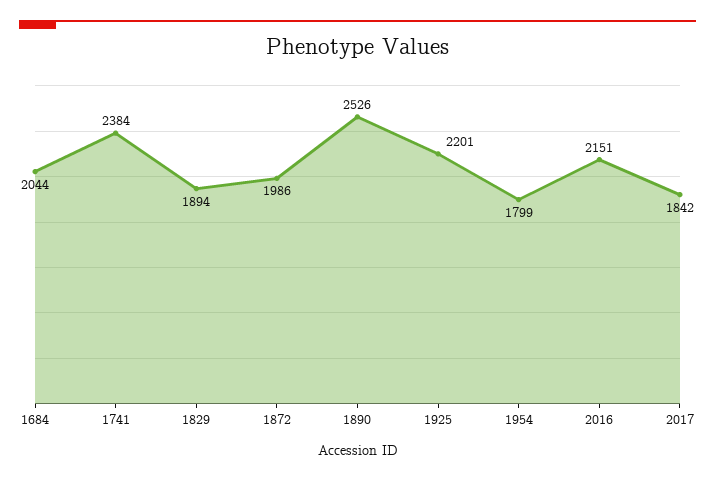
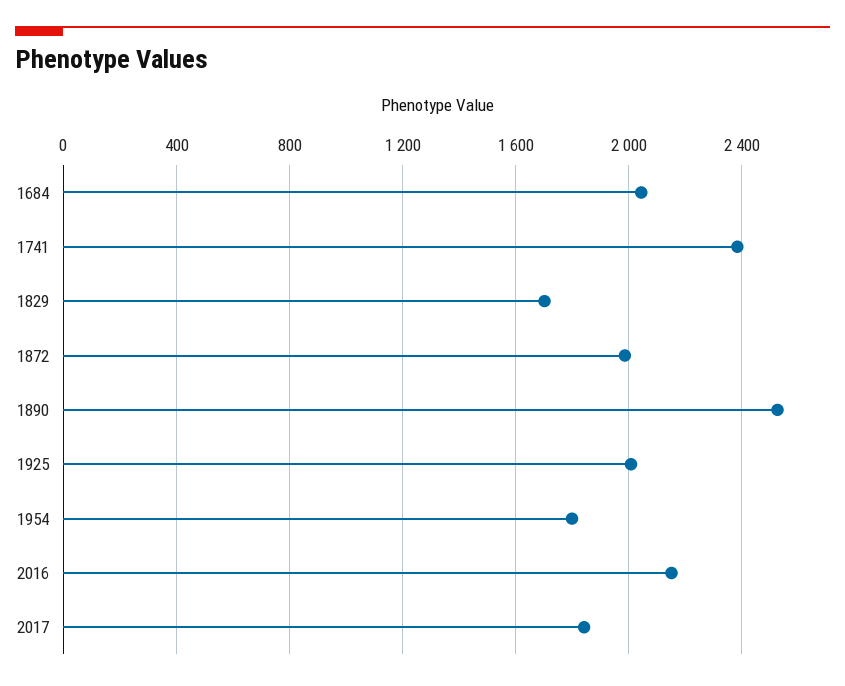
1829: 1894 -> 1700
1925: 2201 -> 2000

